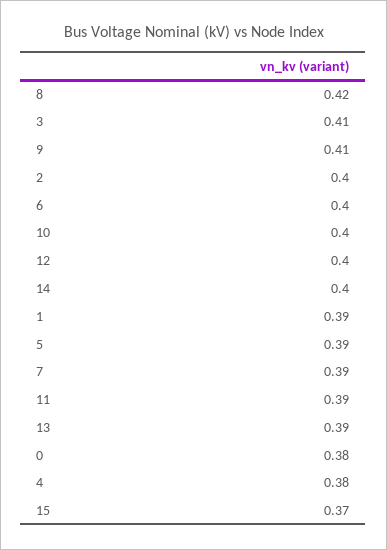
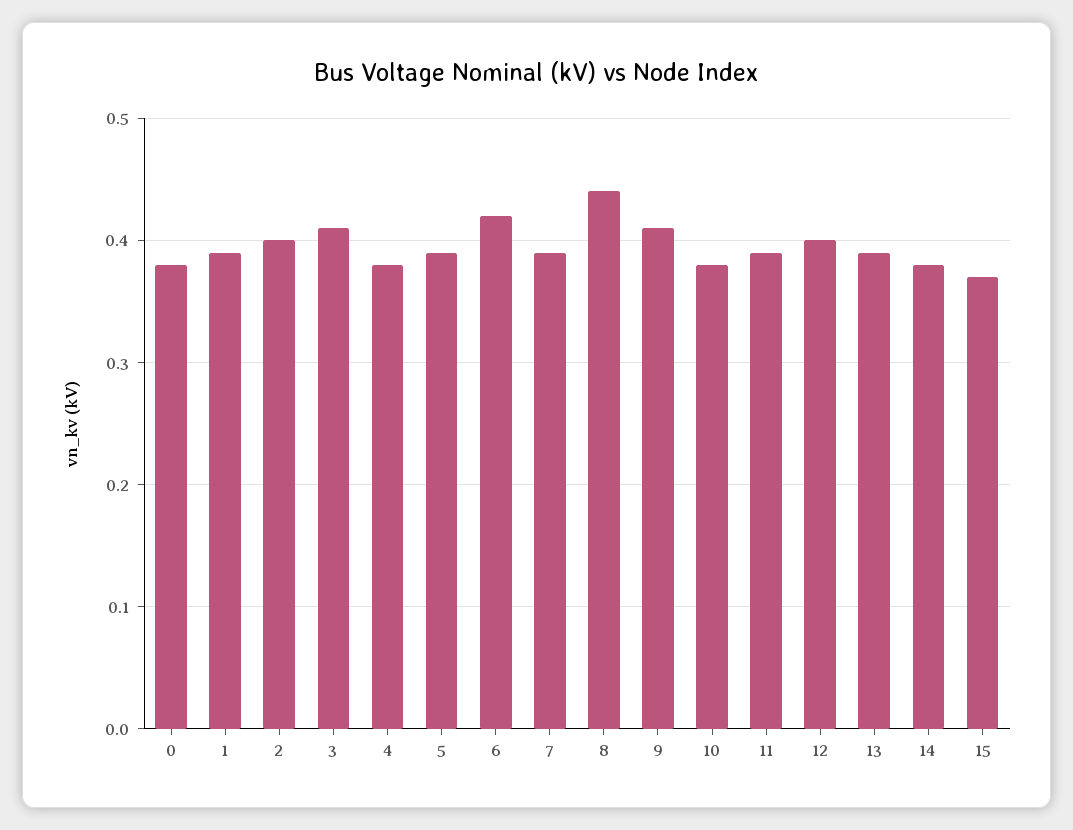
8: 0.42 -> 0.44
6: 0.4 -> 0.42
10: 0.4 -> 0.38
14: 0.4 -> 0.38

